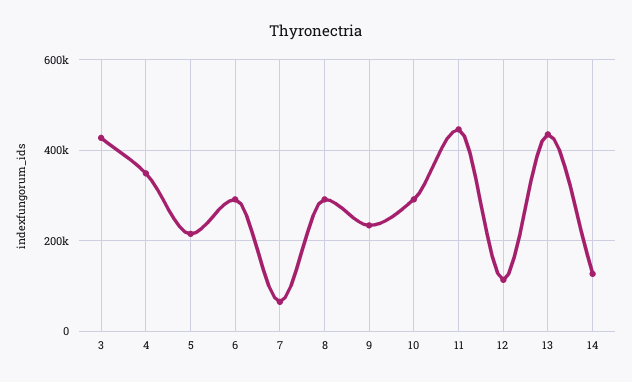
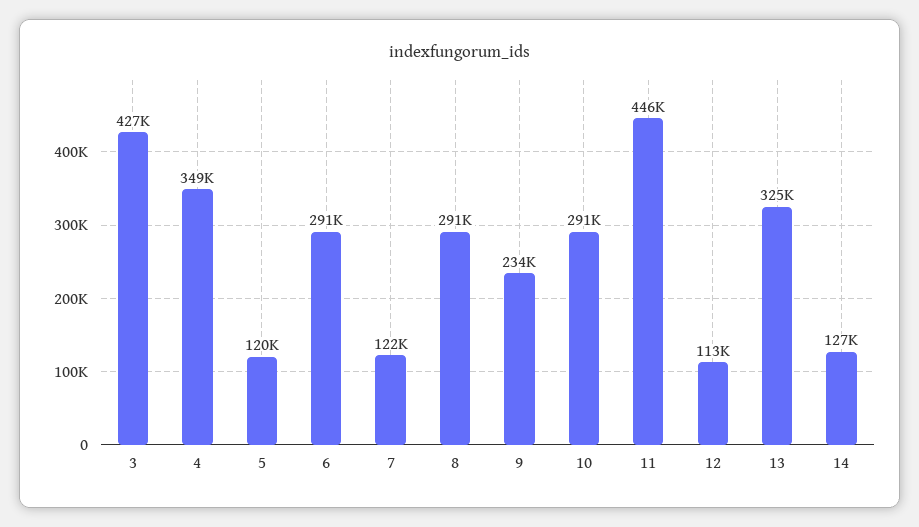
5: 220000 -> 120000
7: 60000 -> 122000
13: 440000 -> 325000

